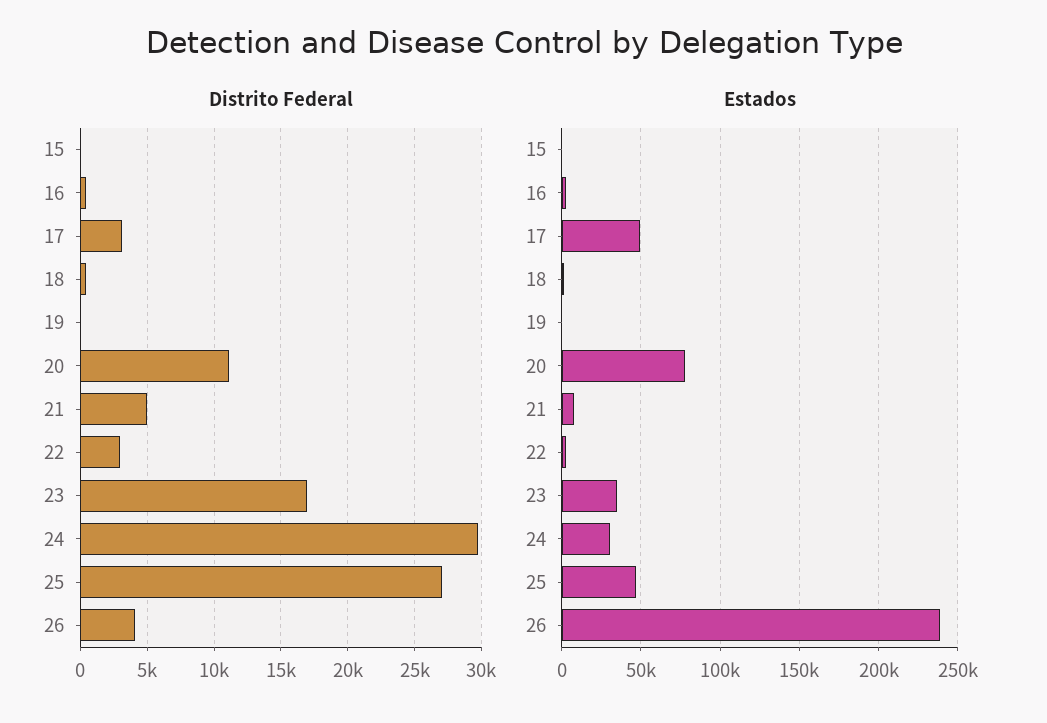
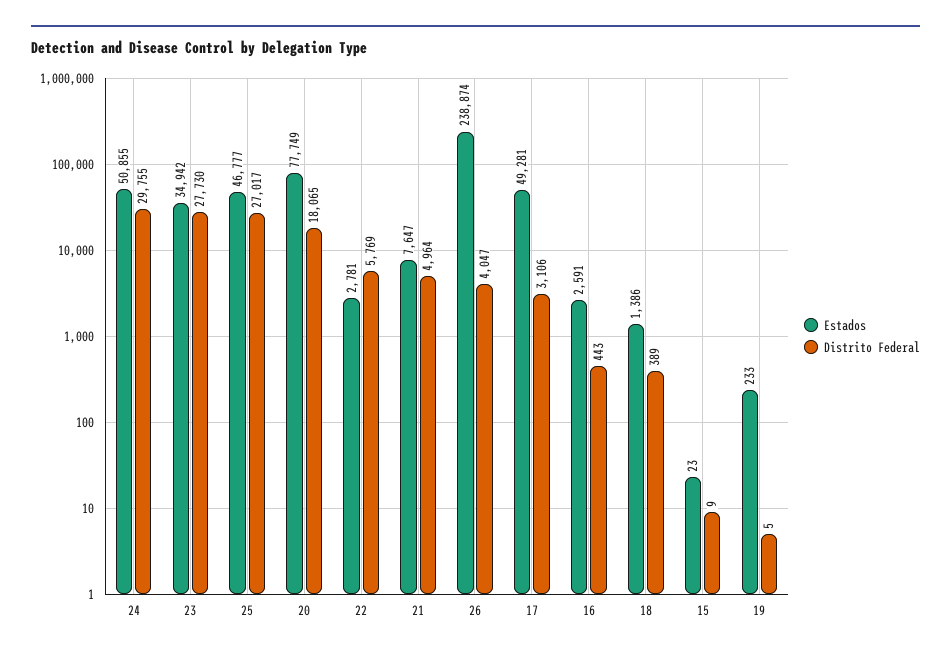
Distrito Federal, 20: 11000 -> 18065
Distrito Federal, 22: 3000 -> 5769
Distrito Federal, 23: 17000 -> 27730
Estados, 24: 30000 -> 50855

